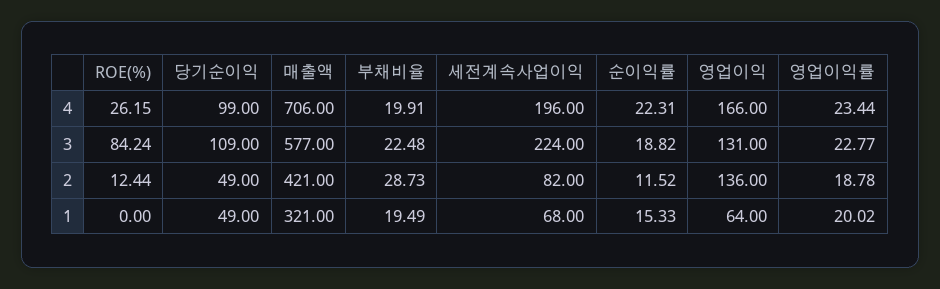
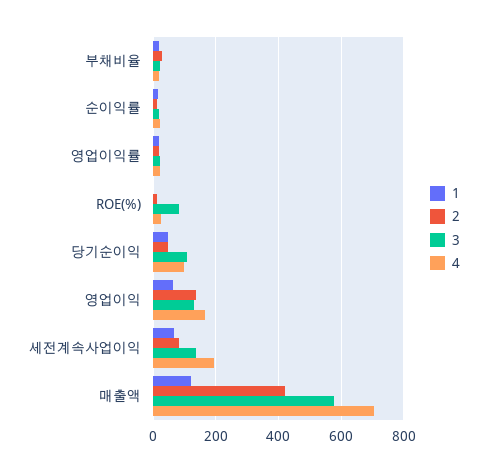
3, 세전계속사업이익: 224 -> 140
1, 매출액: 321 -> 120

